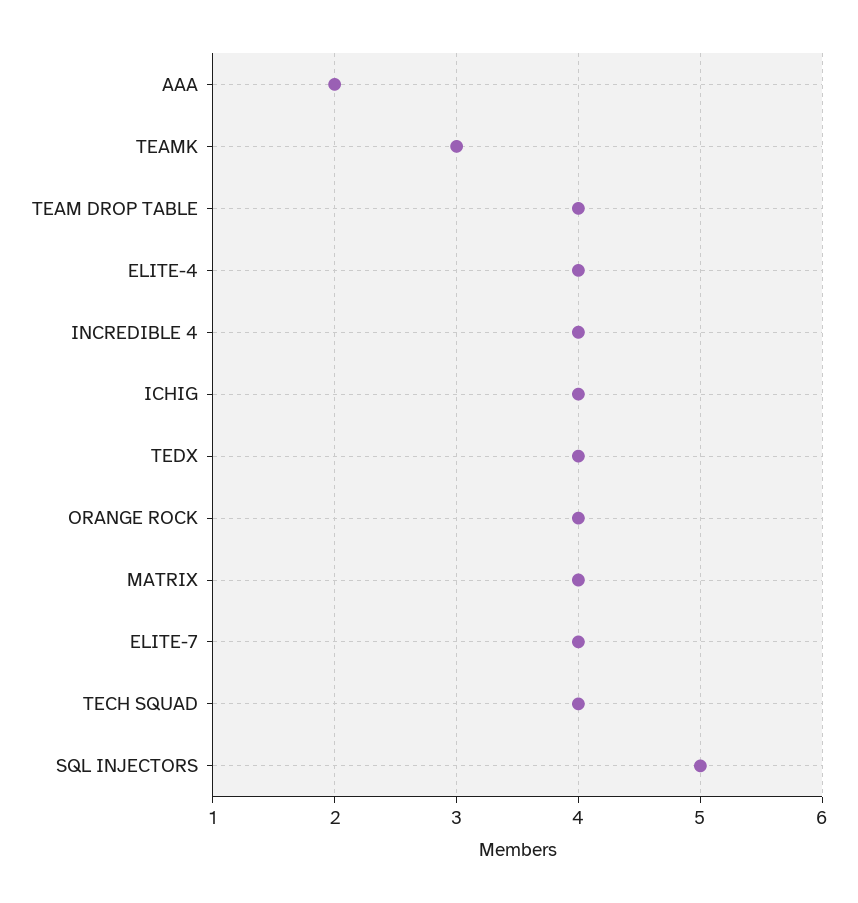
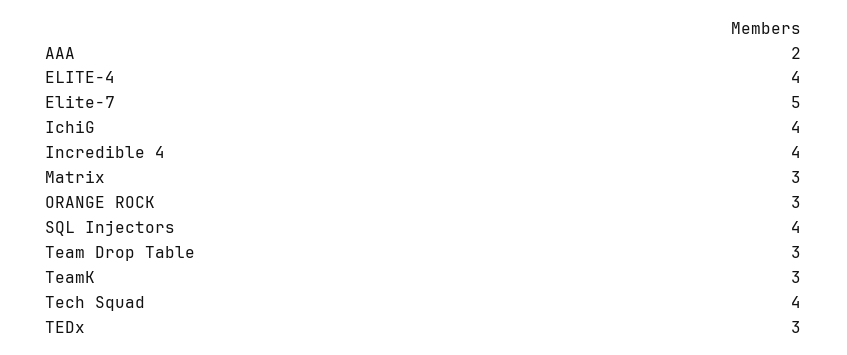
TEAM DROP TABLE: 4 -> 3
TEDX: 4 -> 3
ORANGE ROCK: 4 -> 3
MATRIX: 4 -> 3
ELITE-7: 4 -> 5
SQL INJECTORS: 5 -> 4

